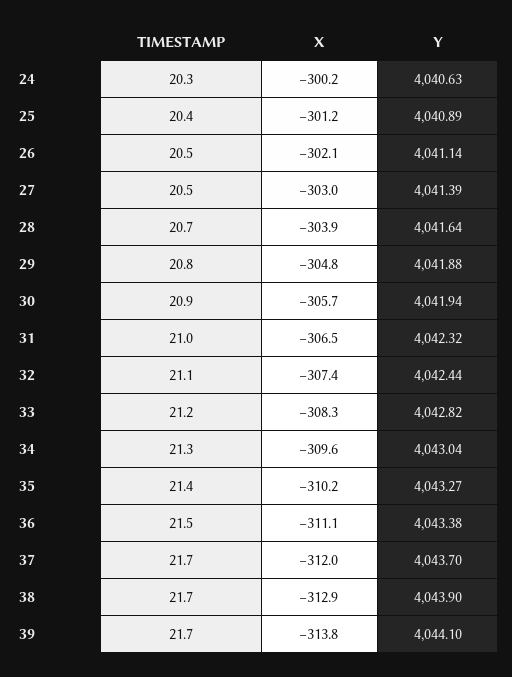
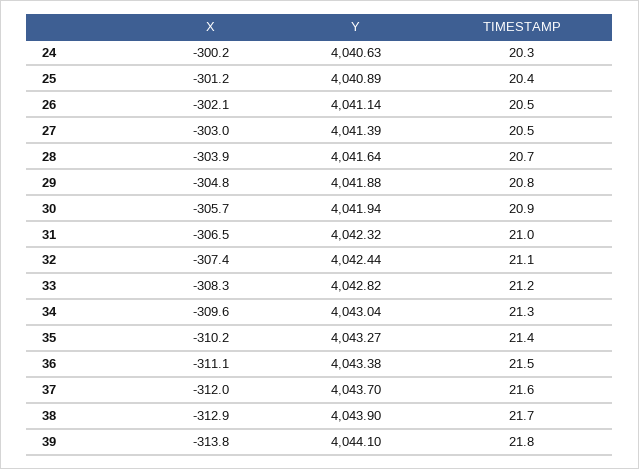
TIMESTAMP, 37: 21.7 -> 21.6
TIMESTAMP, 39: 21.7 -> 21.8

